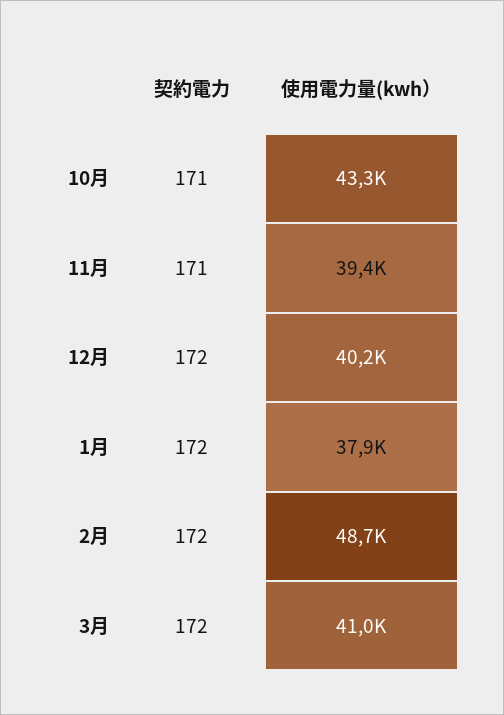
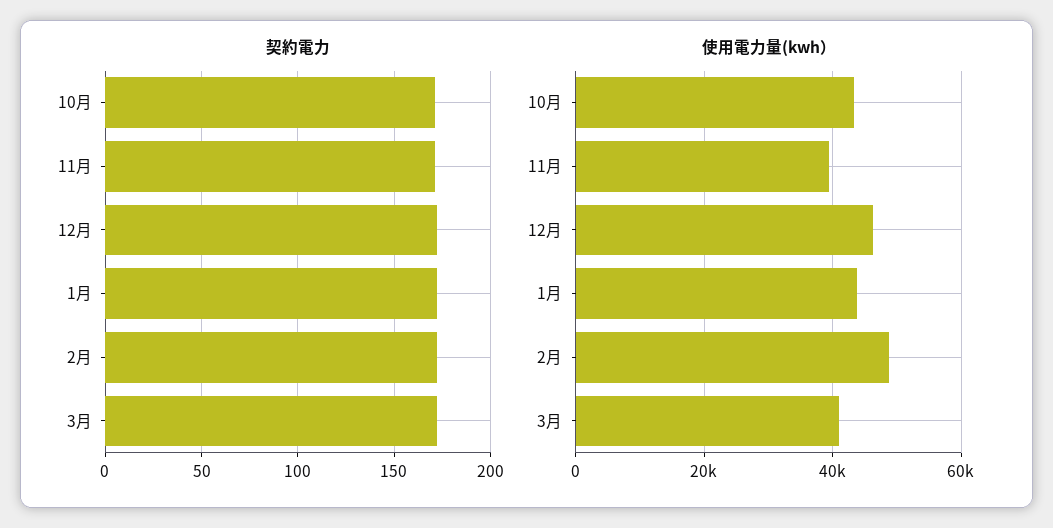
使用電力量(kwh）, 12月: 40200 -> 46000
使用電力量(kwh）, 1月: 37900 -> 44000

